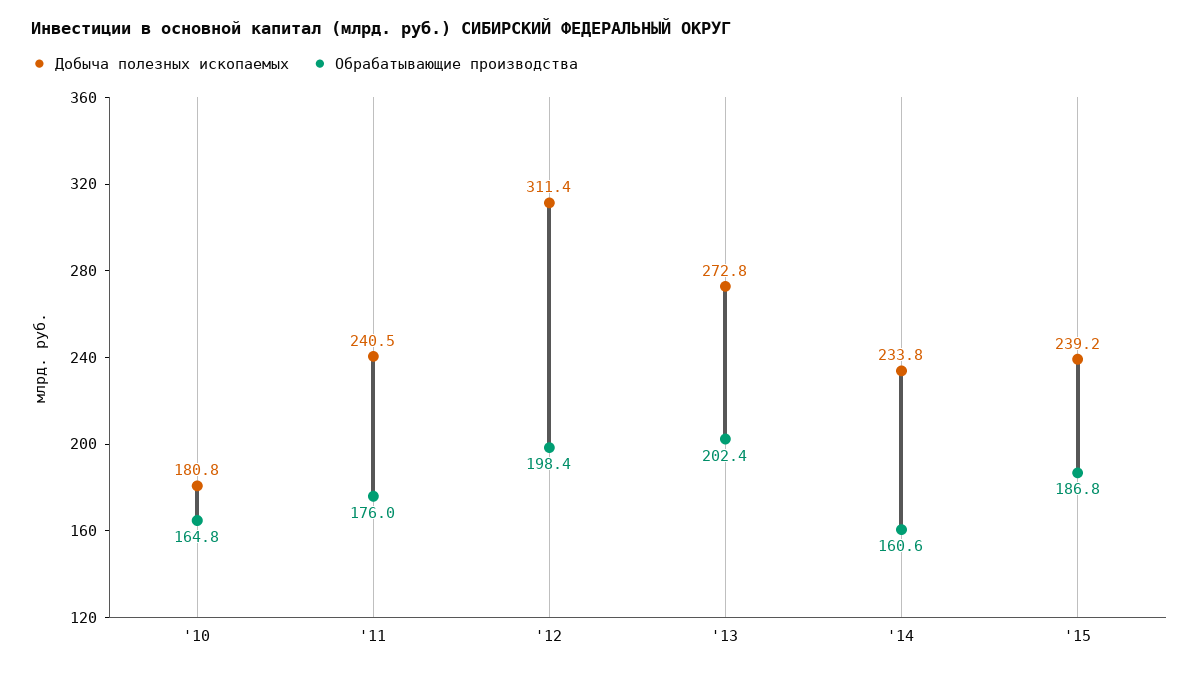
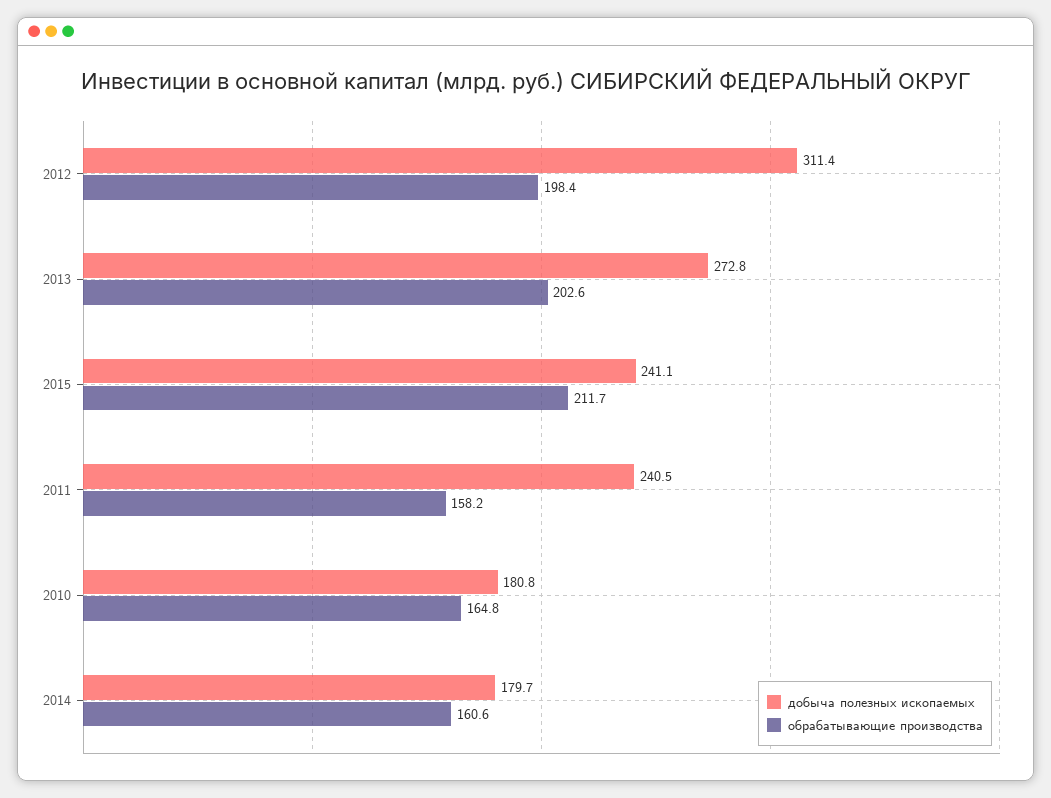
Обрабатывающие производства, '11: 176 -> 158.2
Обрабатывающие производства, '13: 202.4 -> 202.6
Добыча полезных ископаемых, '14: 233.8 -> 179.7
Добыча полезных ископаемых, '15: 239.2 -> 241.1
Обрабатывающие производства, '15: 186.8 -> 211.7

